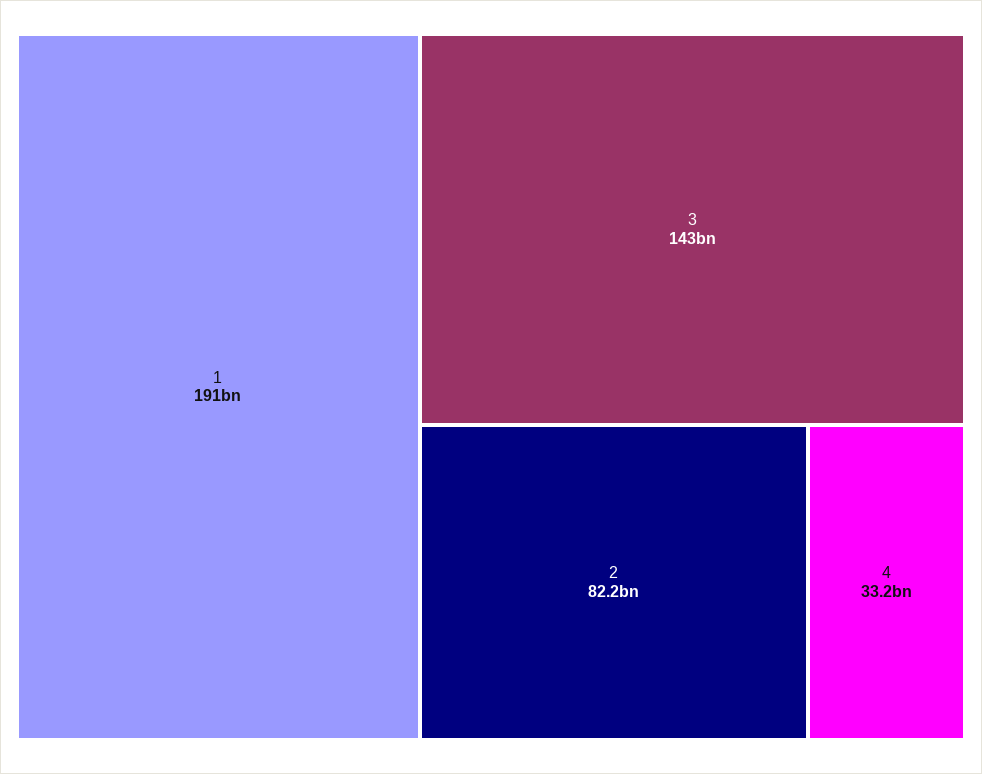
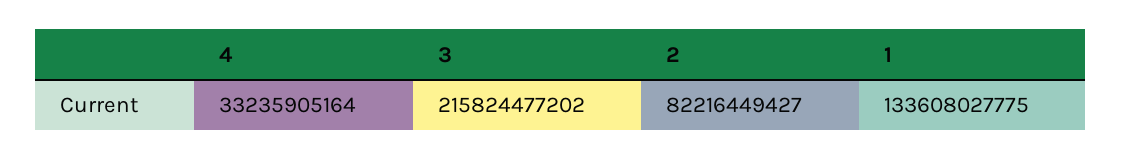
1: 191000000000 -> 133608027775
3: 143000000000 -> 215824477202

